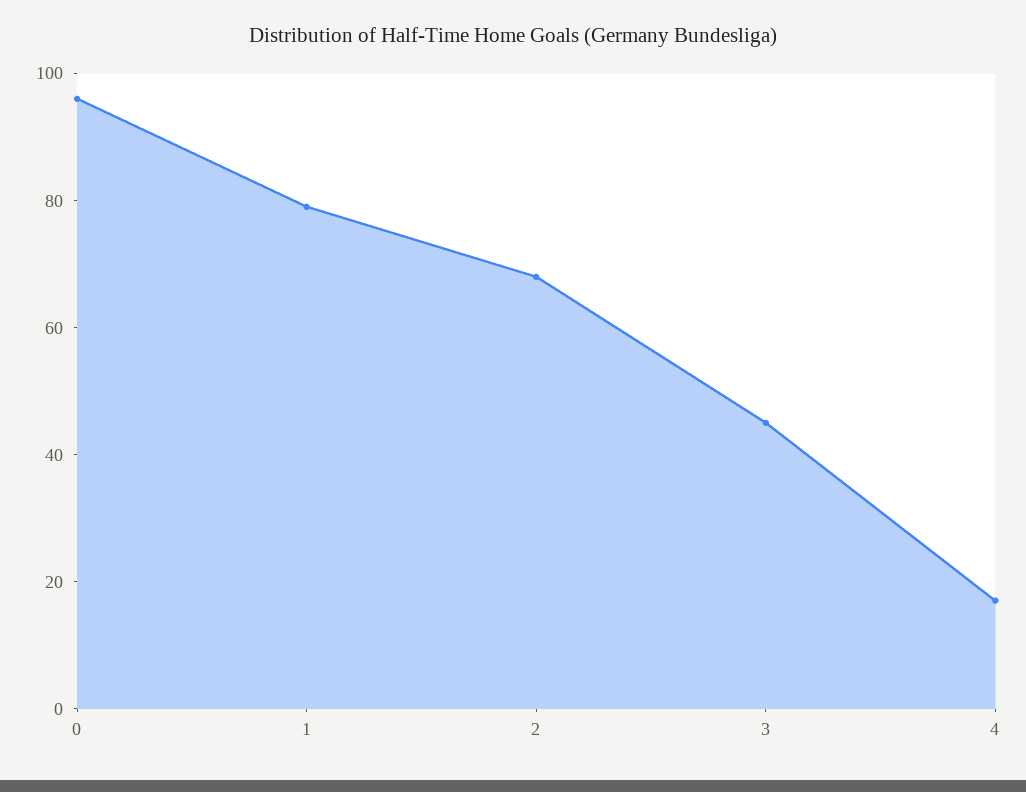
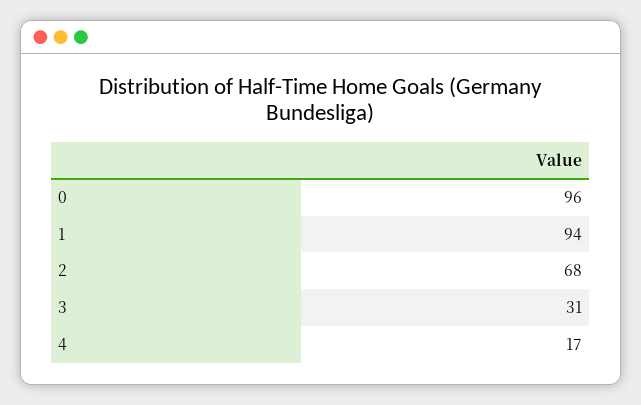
1: 80 -> 94
3: 45 -> 31

